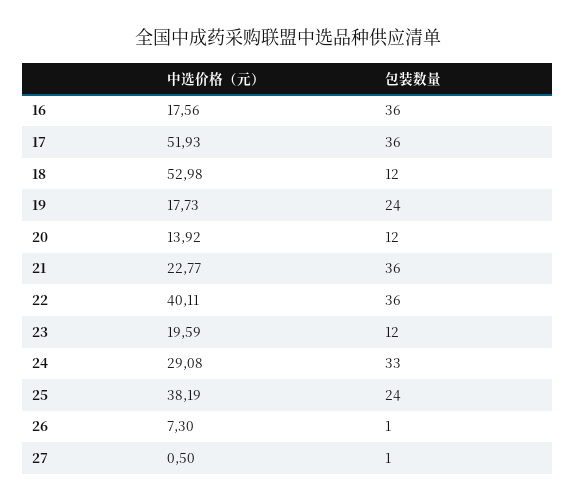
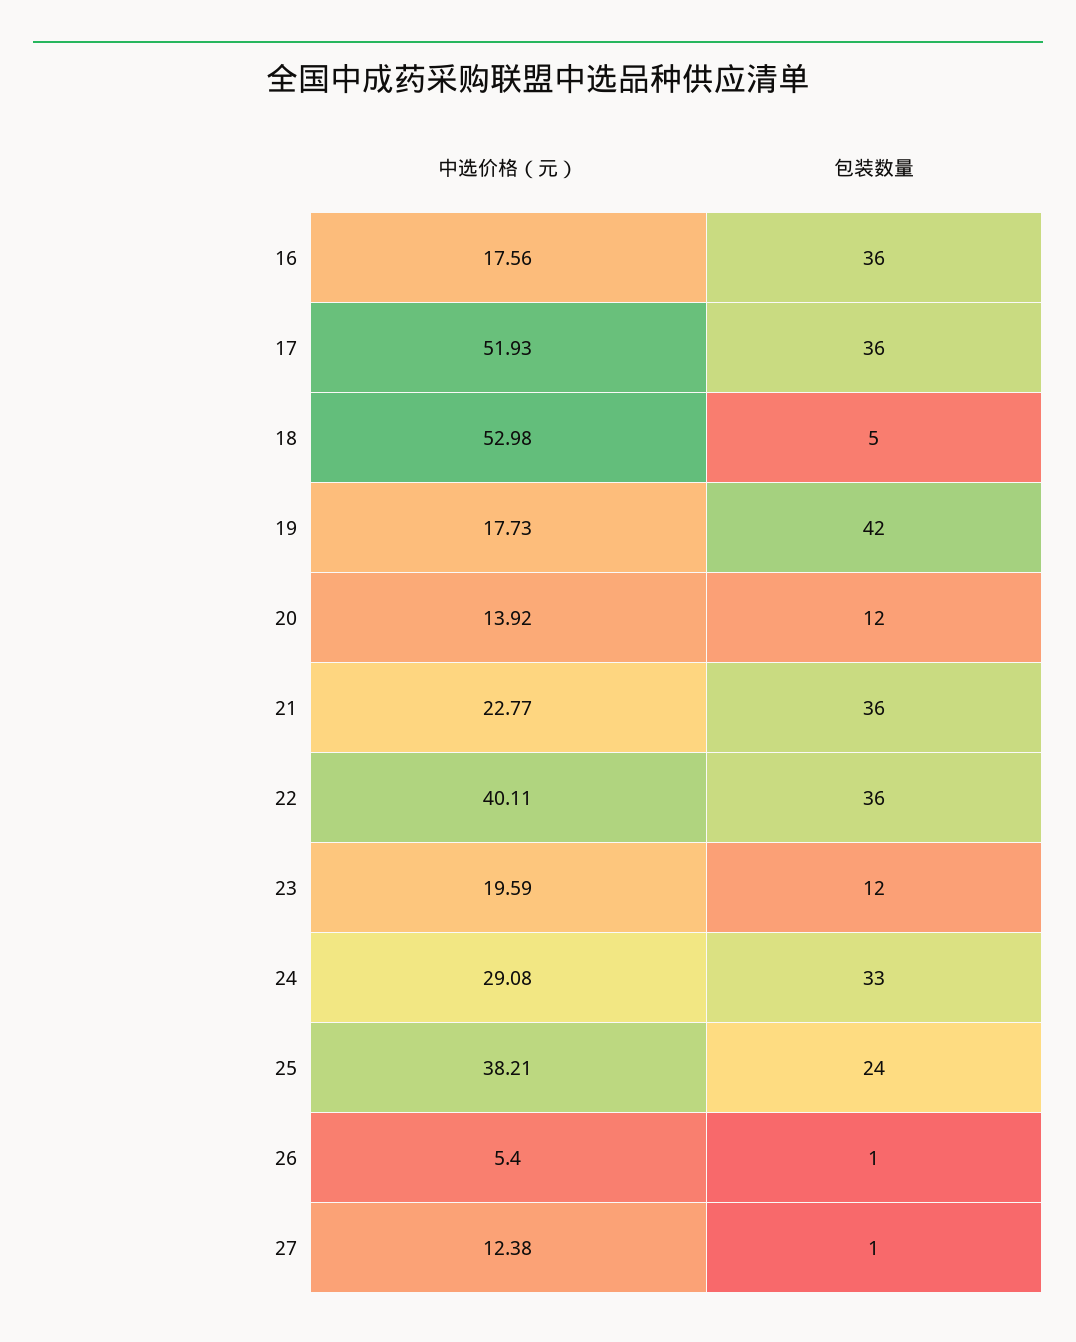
包装数量, 18: 12 -> 5
包装数量, 19: 24 -> 42
中选价格（元）, 25: 38.19 -> 38.21
中选价格（元）, 26: 7.3 -> 5.4
中选价格（元）, 27: 0.5 -> 12.38

